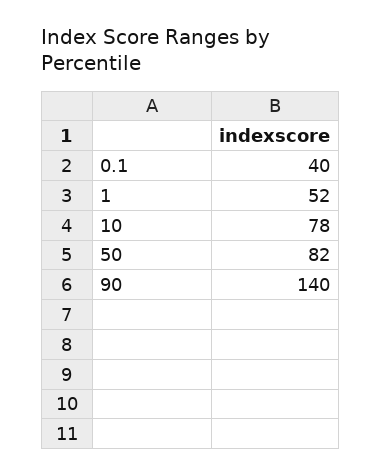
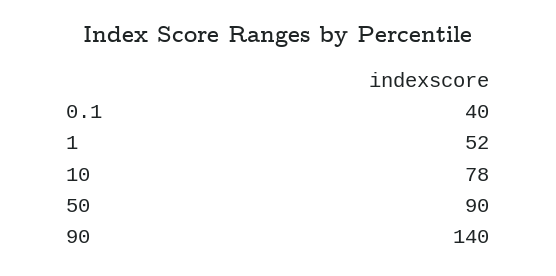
50: 82 -> 90

